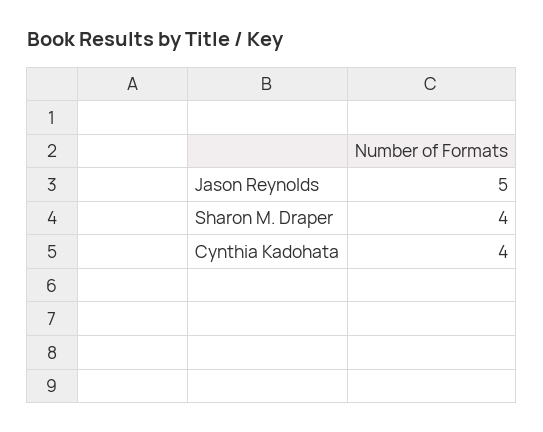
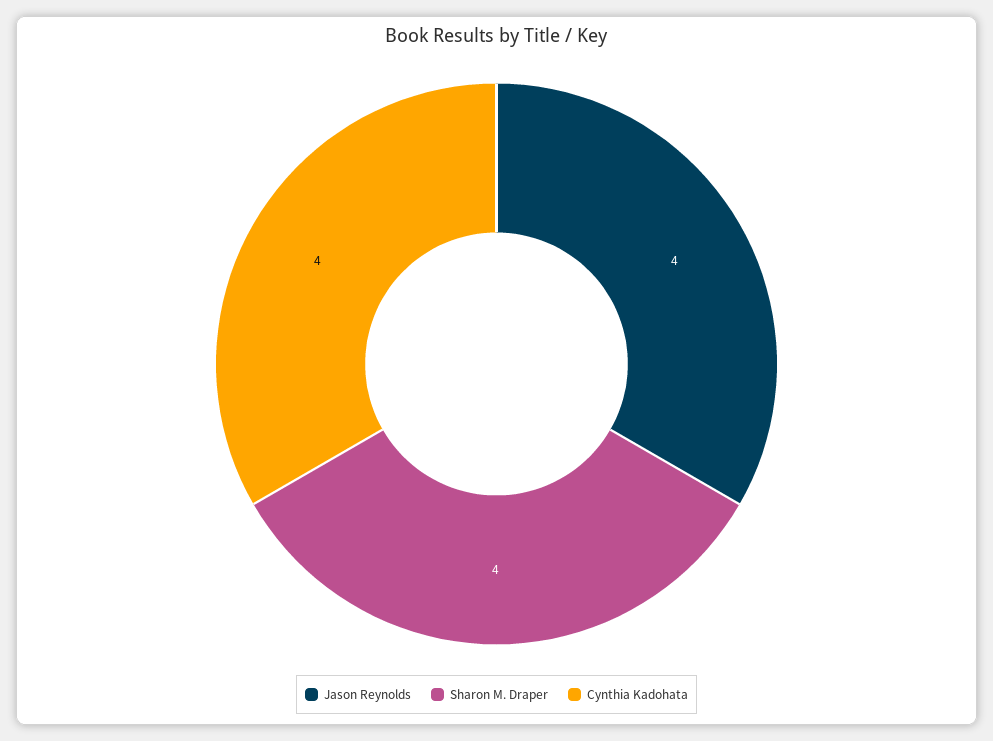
Jason Reynolds: 5 -> 4

